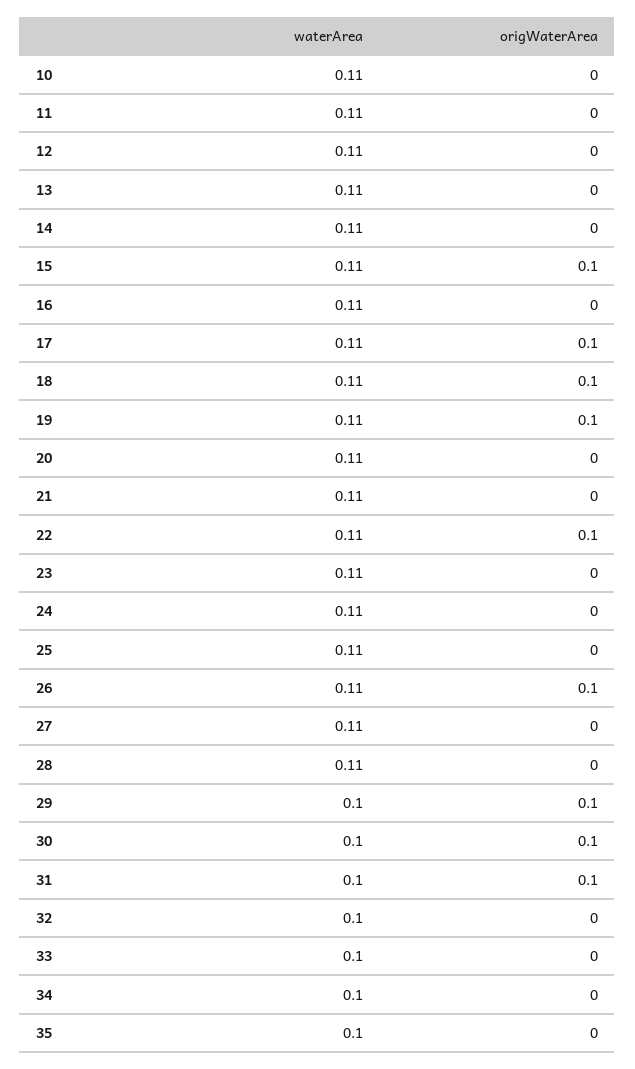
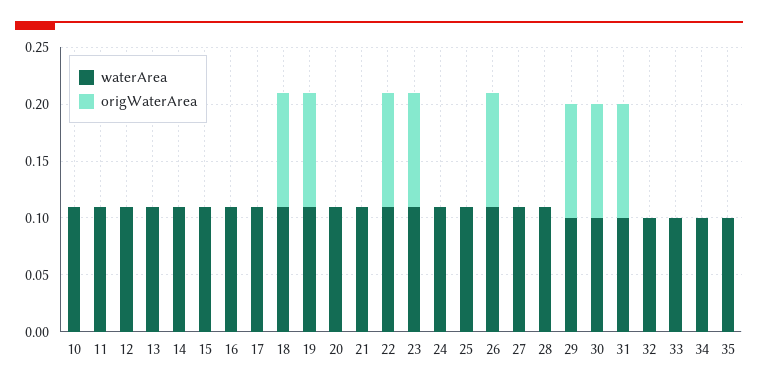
origWaterArea, 15: 0.1 -> 0
origWaterArea, 17: 0.1 -> 0
origWaterArea, 23: 0 -> 0.1

